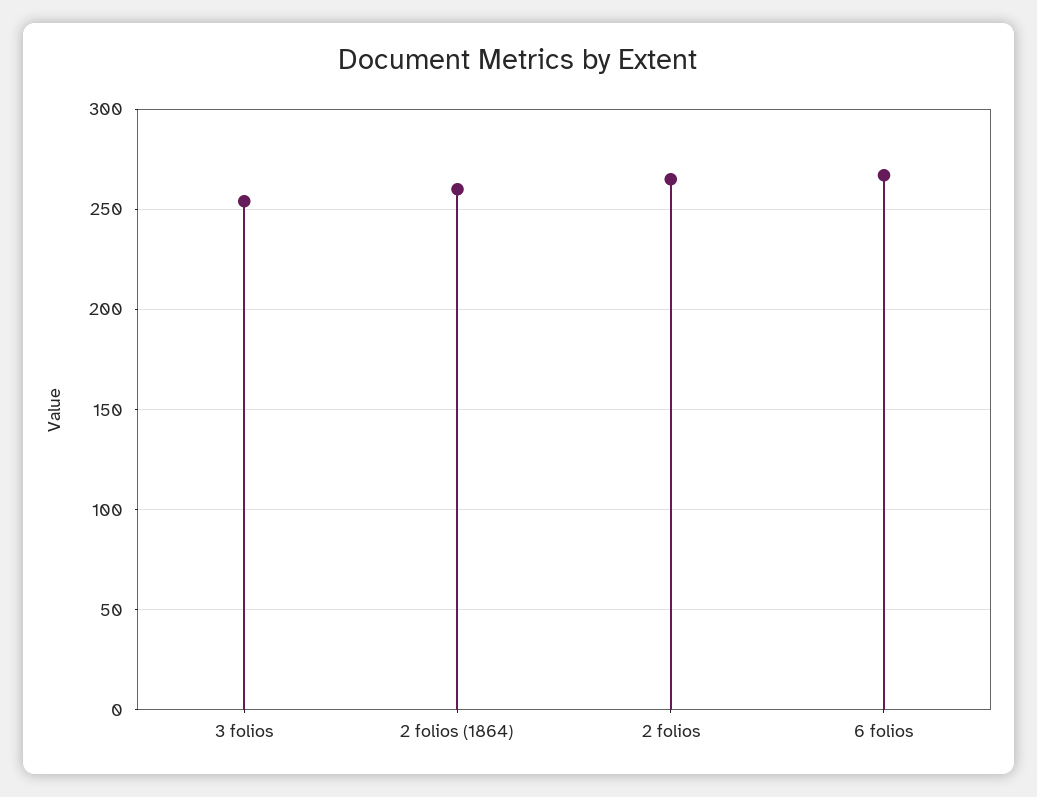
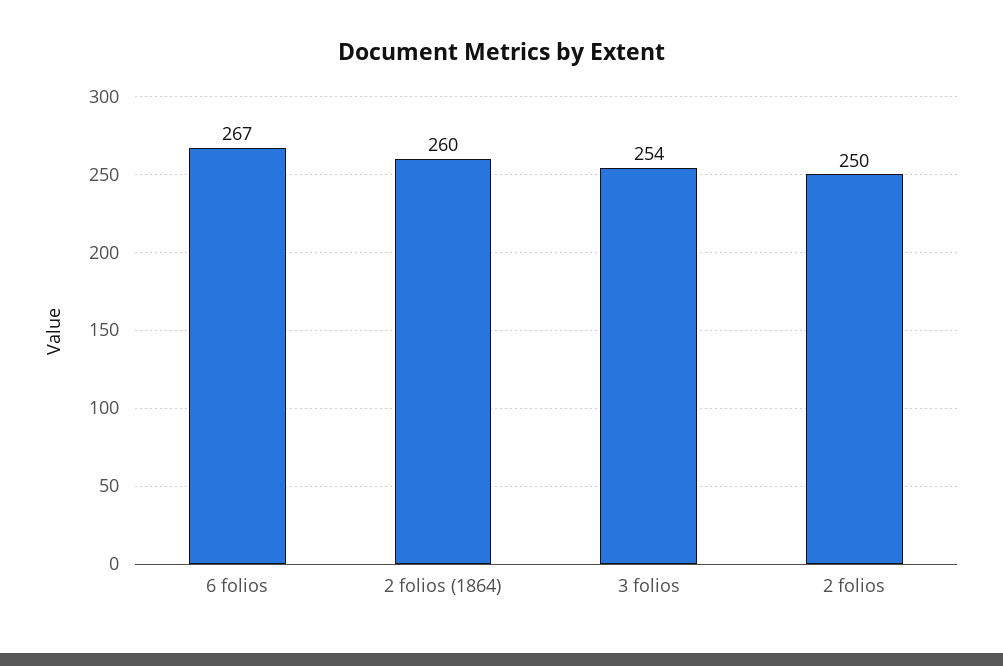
2 folios: 265 -> 250

